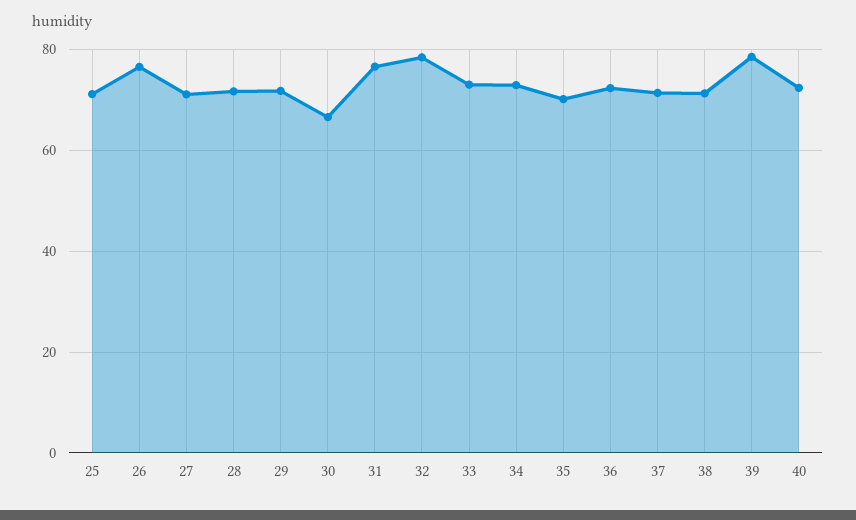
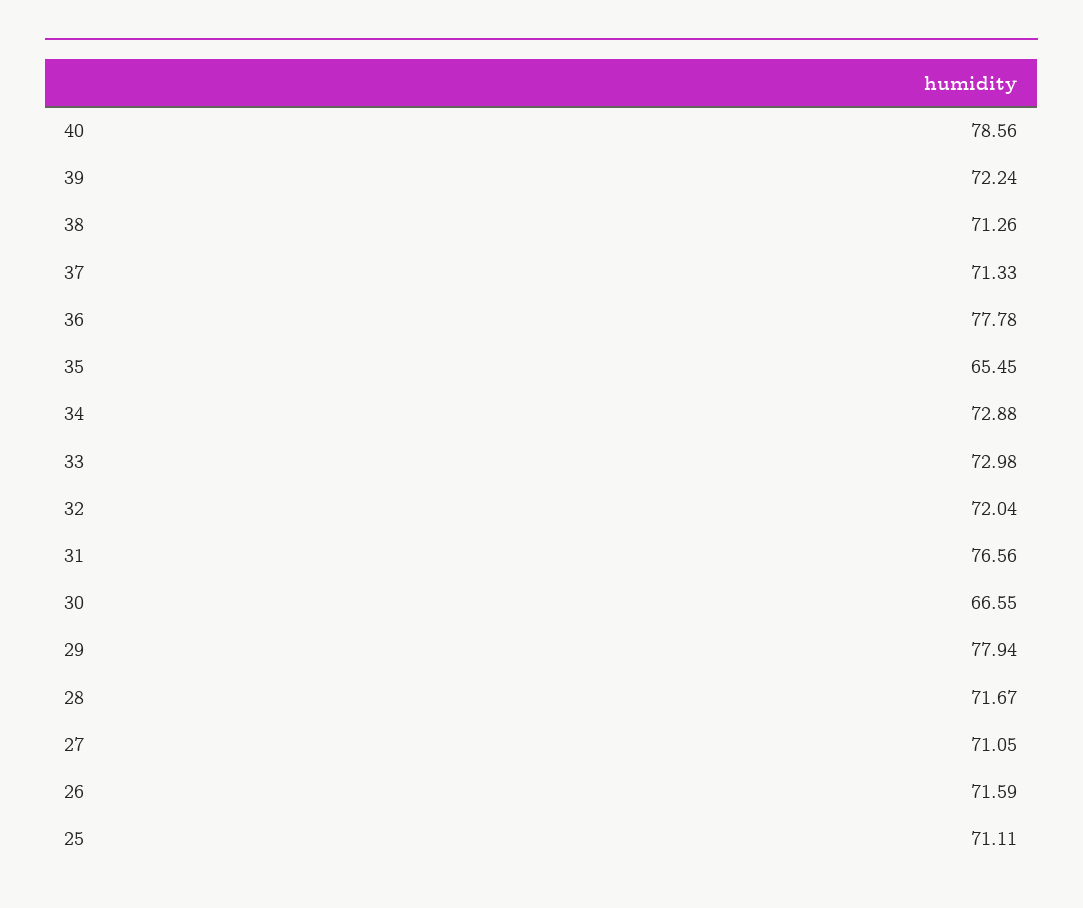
26: 76 -> 71.59
29: 72 -> 77.94
32: 78 -> 72.04
35: 70 -> 65.45
36: 72 -> 77.78
39: 78 -> 72.24
40: 72 -> 78.56

